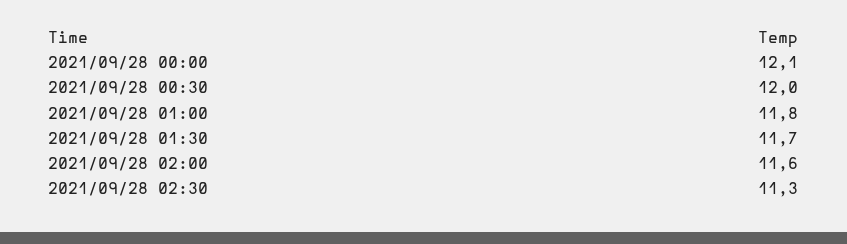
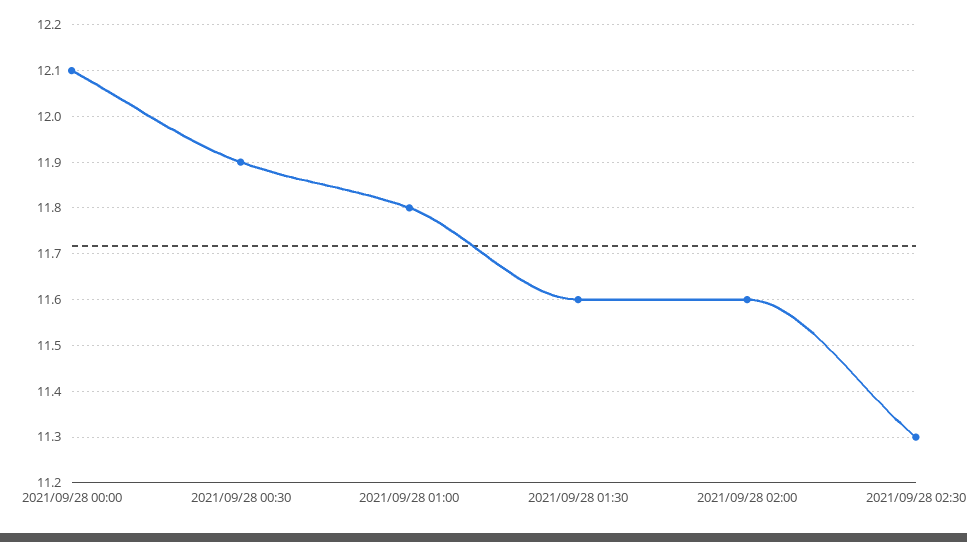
2021/09/28 00:30: 12 -> 11.9
2021/09/28 01:30: 11.7 -> 11.6

